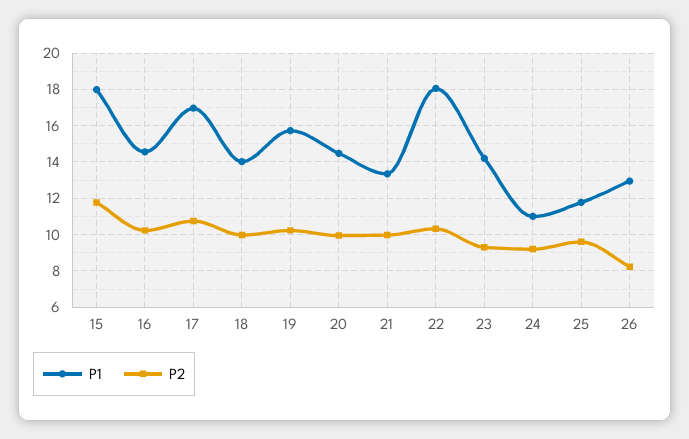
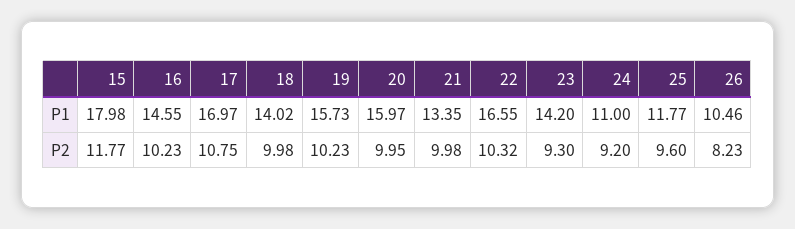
P1, 20: 14.5 -> 15.97
P1, 22: 18 -> 16.55
P1, 26: 13 -> 10.46

